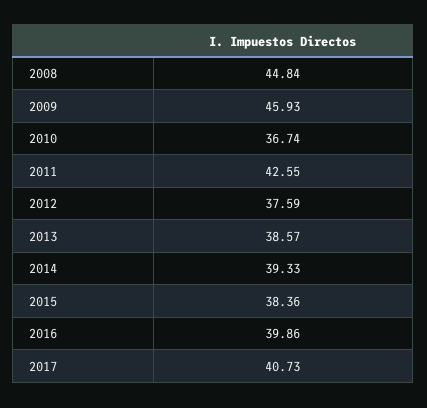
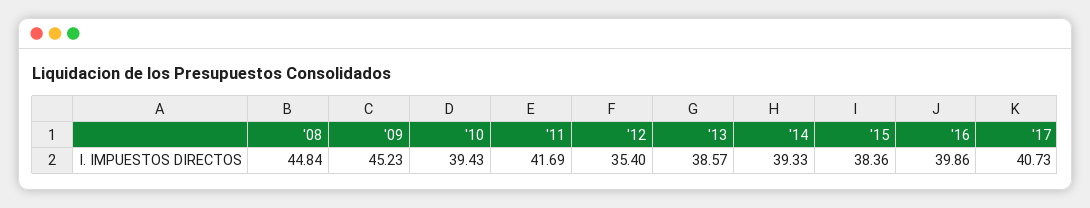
2009: 45.93 -> 45.23
2010: 36.74 -> 39.43
2011: 42.55 -> 41.69
2012: 37.59 -> 35.4

